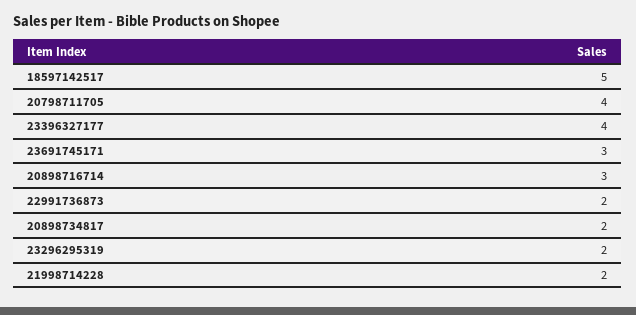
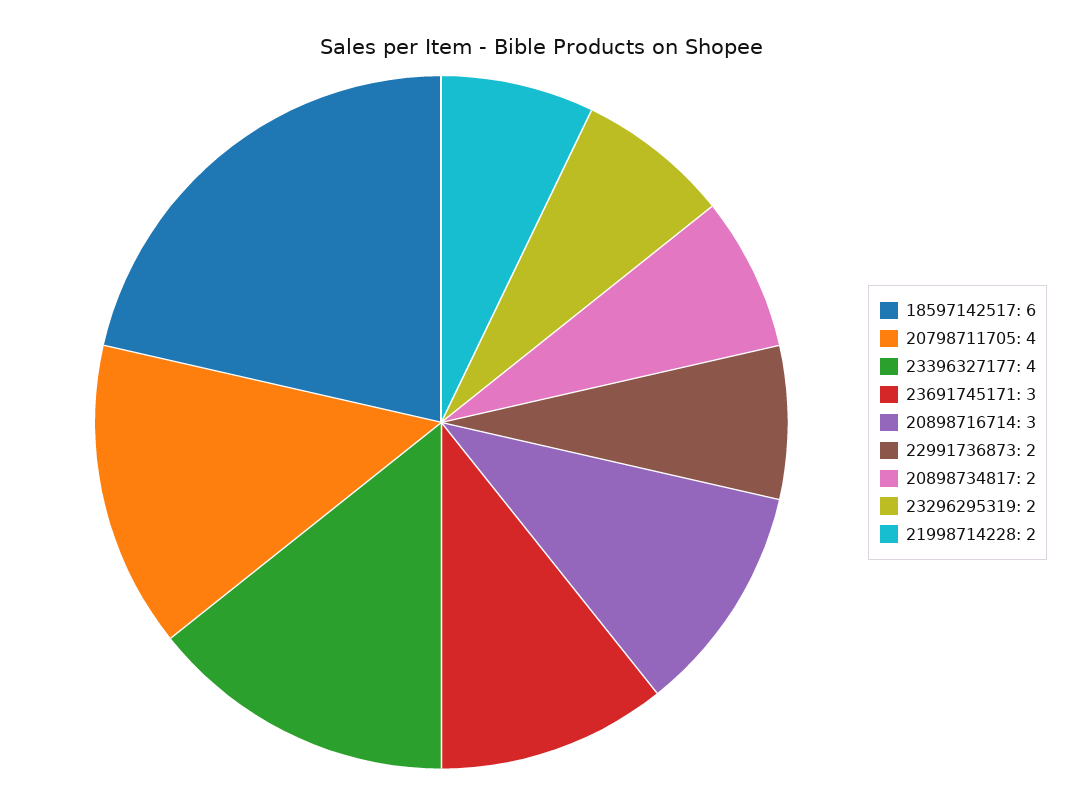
18597142517: 5 -> 6

